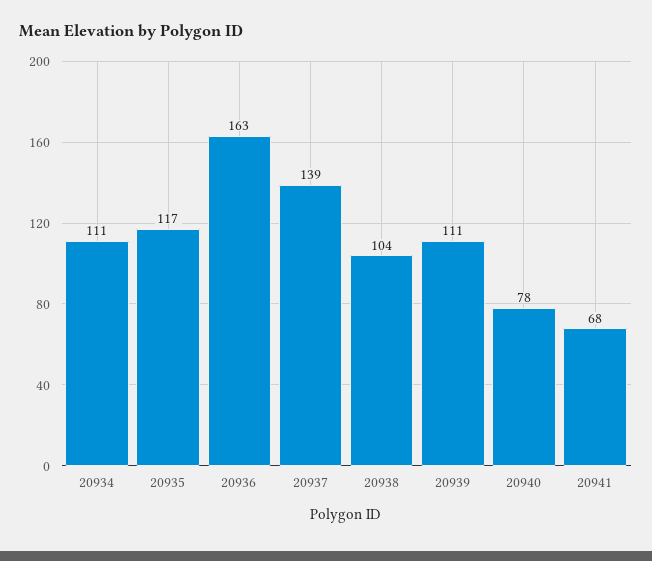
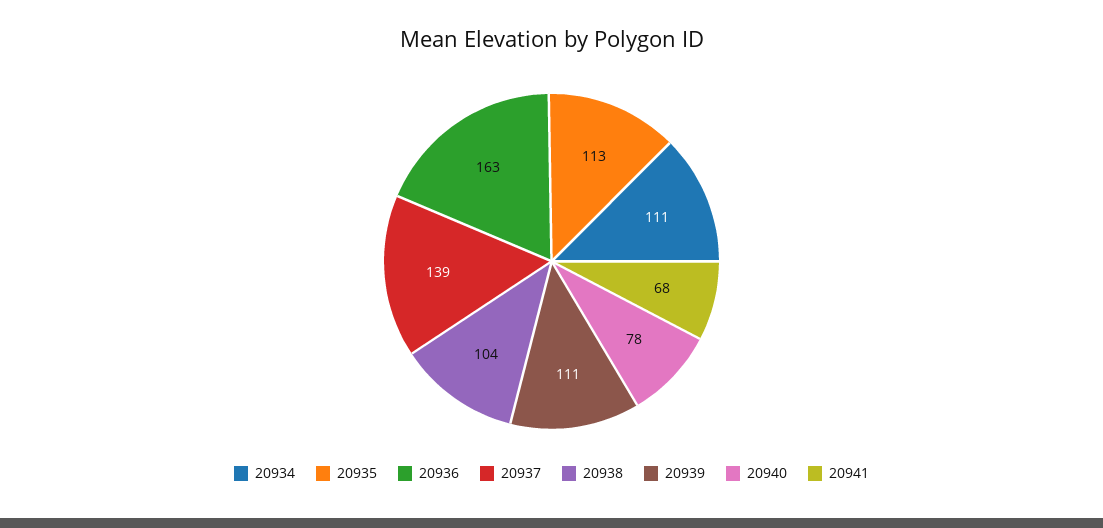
20935: 117 -> 113

